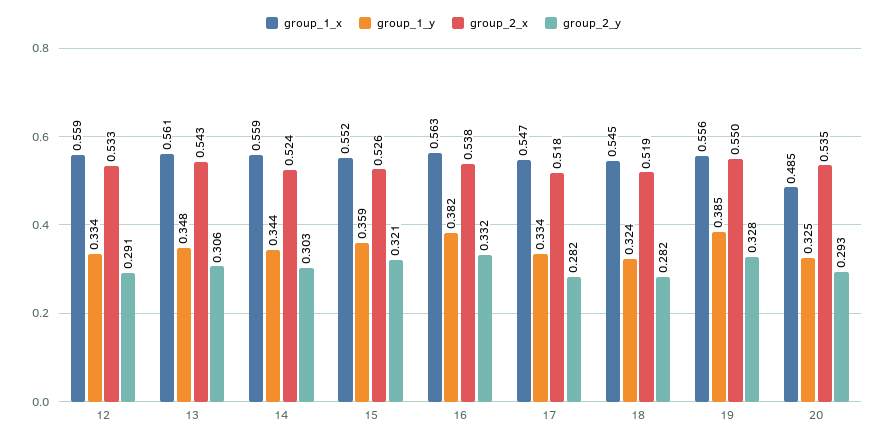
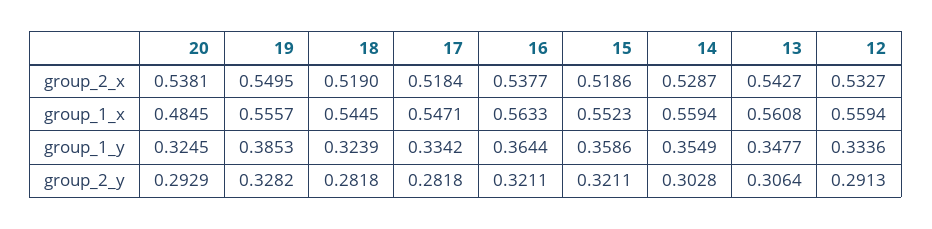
group_1_y, 14: 0.344 -> 0.3549
group_2_x, 14: 0.524 -> 0.5287
group_2_x, 15: 0.526 -> 0.5186
group_1_y, 16: 0.382 -> 0.3644
group_2_y, 16: 0.332 -> 0.3211
group_2_x, 20: 0.535 -> 0.5381

